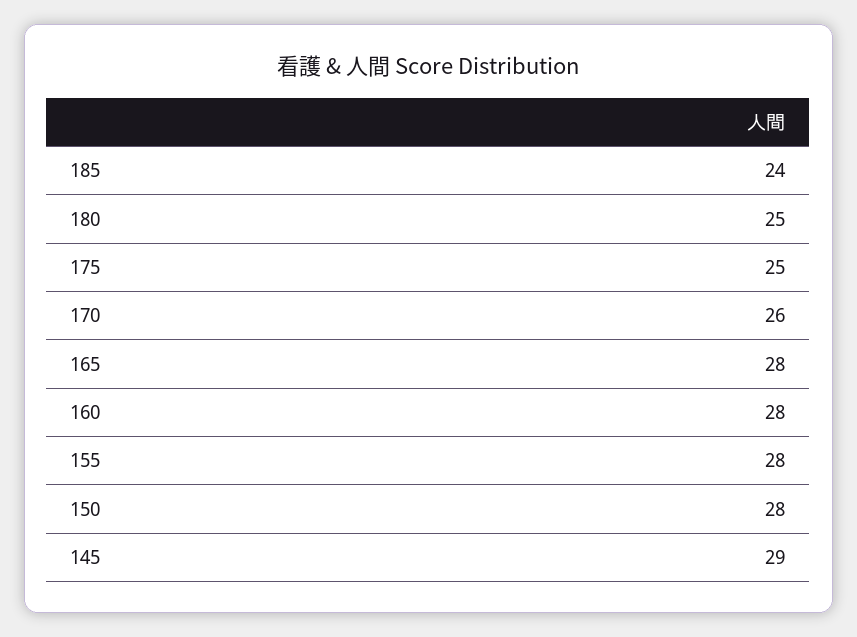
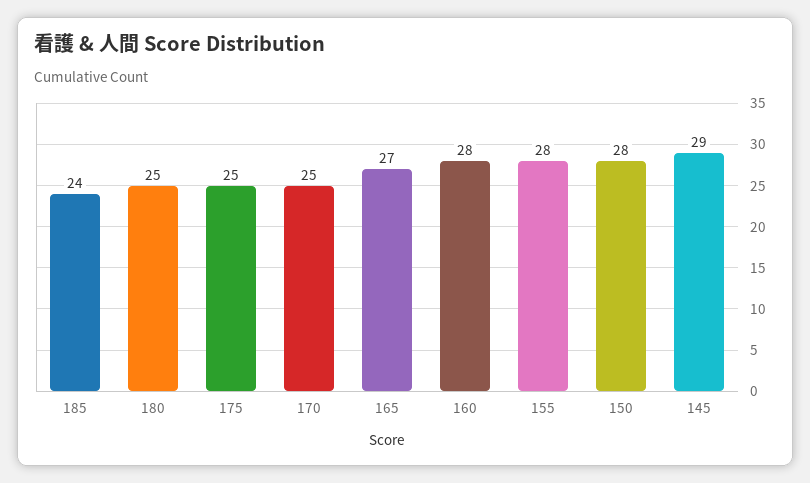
170: 26 -> 25
165: 28 -> 27

